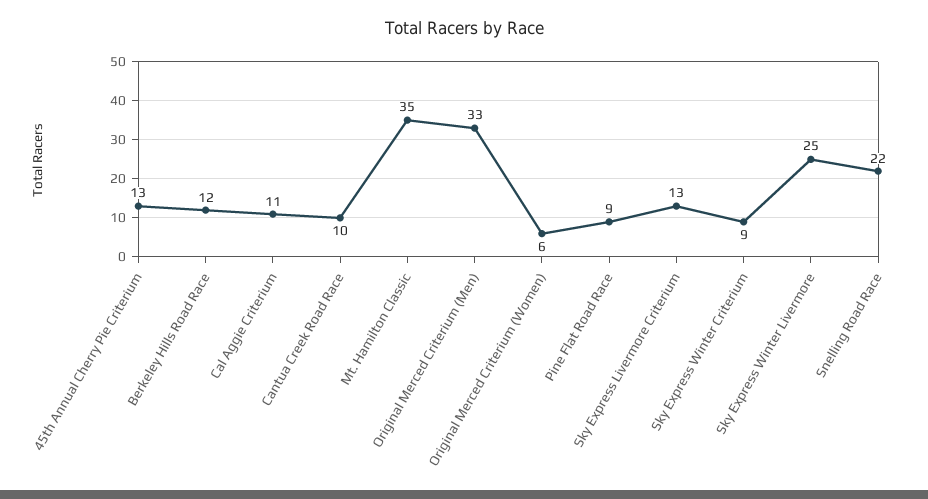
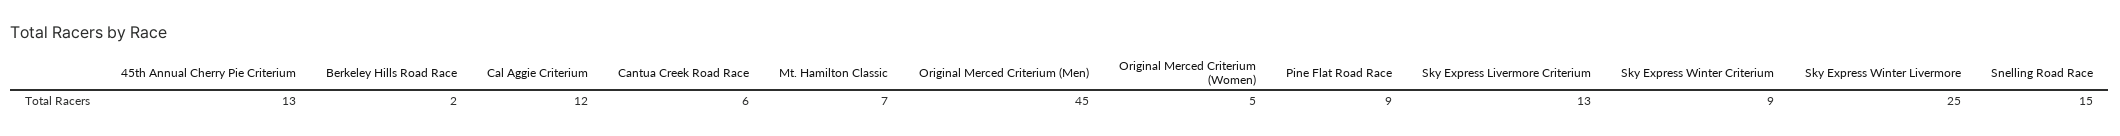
Berkeley Hills Road Race: 12 -> 2
Cal Aggie Criterium: 11 -> 12
Cantua Creek Road Race: 10 -> 6
Mt. Hamilton Classic: 35 -> 7
Original Merced Criterium (Men): 33 -> 45
Original Merced Criterium (Women): 6 -> 5
Snelling Road Race: 22 -> 15

